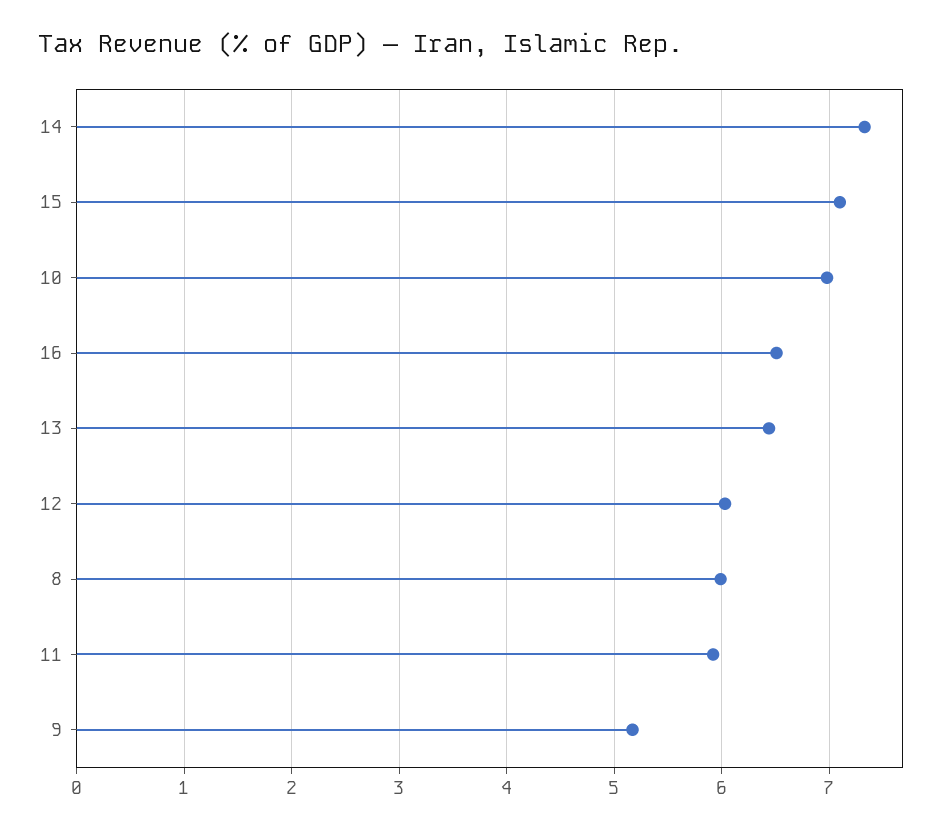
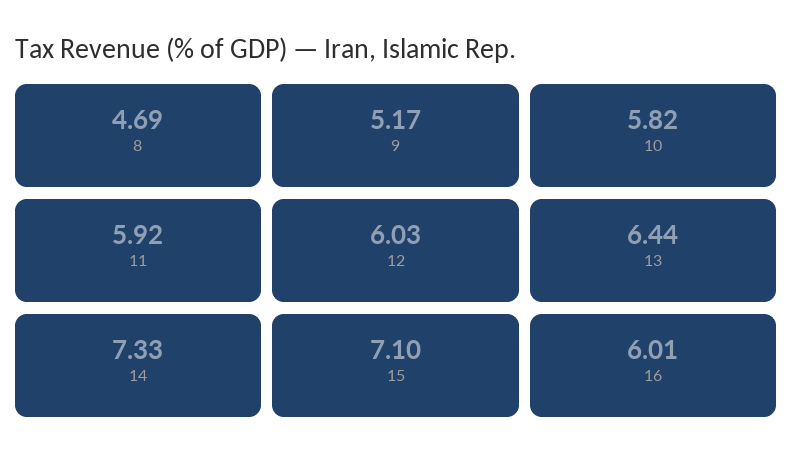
10: 7 -> 5.82
16: 6.5 -> 6.01
8: 6 -> 4.69

